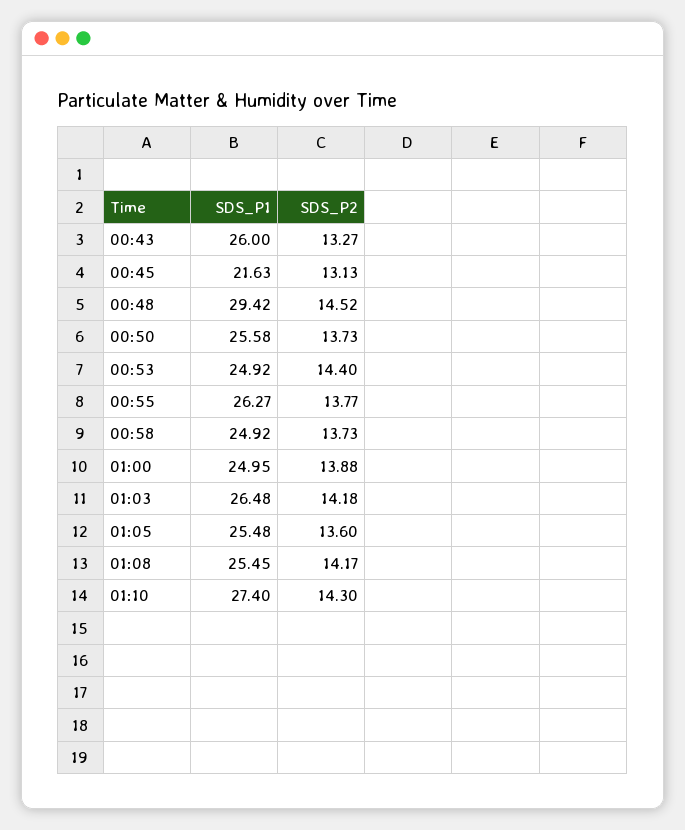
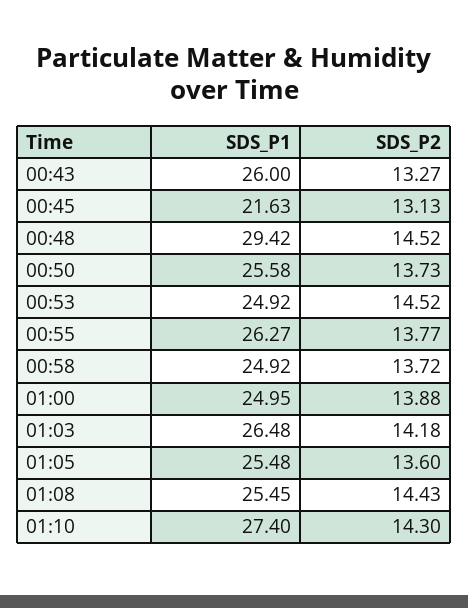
SDS_P2, 00:53: 14.4 -> 14.52
SDS_P2, 00:58: 13.73 -> 13.72
SDS_P2, 01:08: 14.17 -> 14.43

